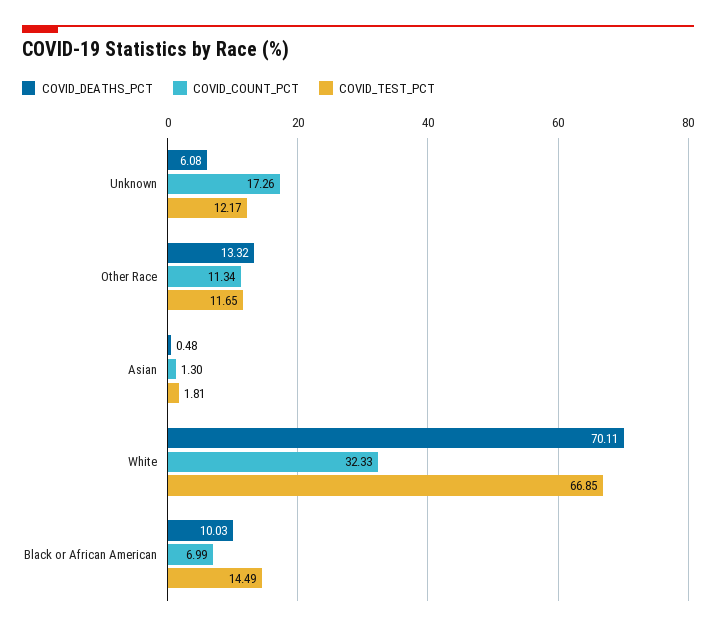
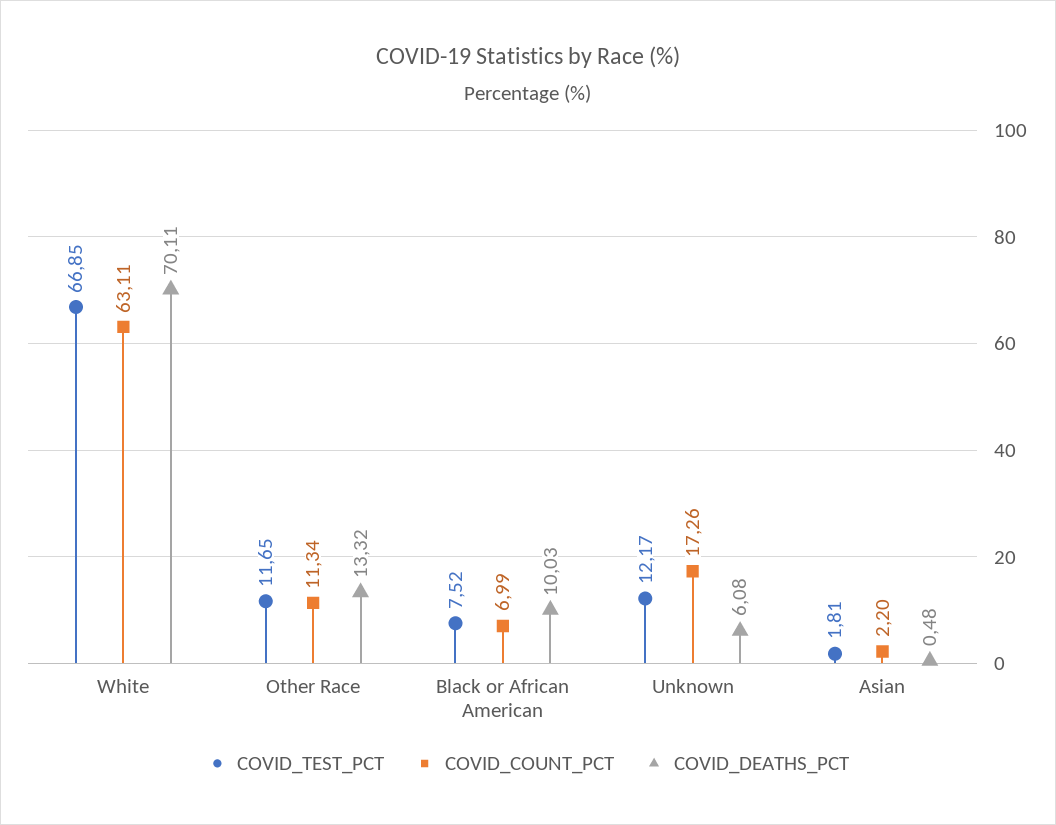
COVID_COUNT_PCT, Asian: 1.3 -> 2.2
COVID_COUNT_PCT, White: 32.33 -> 63.11
COVID_TEST_PCT, Black or African American: 14.49 -> 7.52

